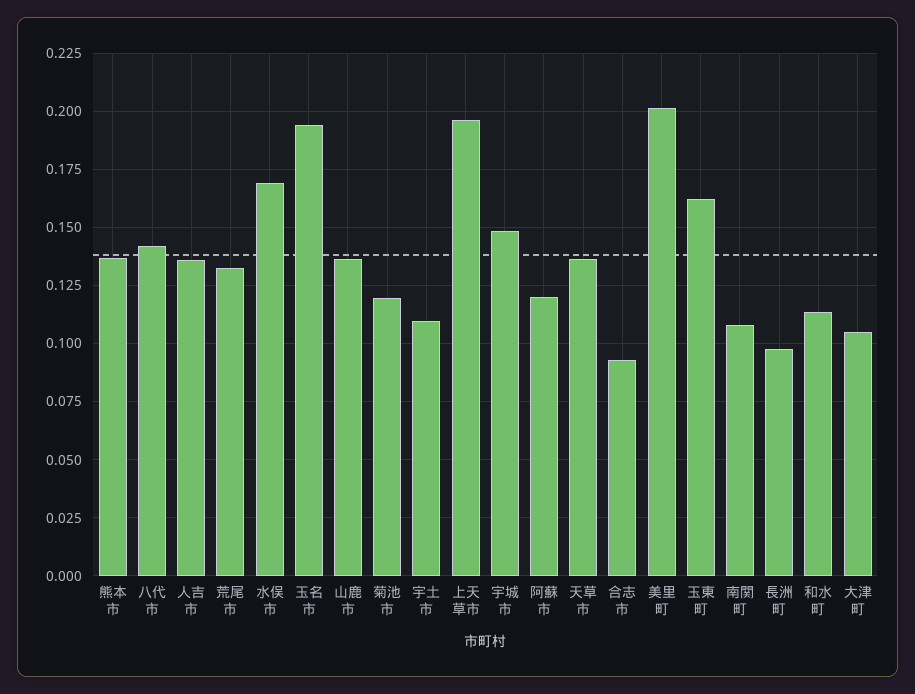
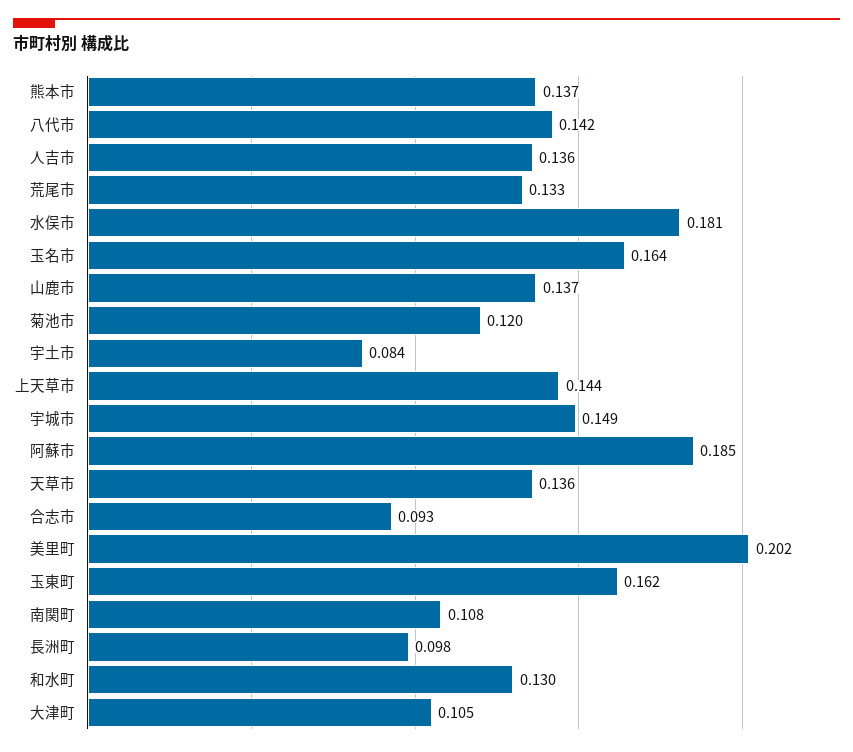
水俣市: 0.17 -> 0.181
玉名市: 0.195 -> 0.164
宇土市: 0.11 -> 0.084
上天草市: 0.195 -> 0.144
阿蘇市: 0.12 -> 0.185
和水町: 0.115 -> 0.13

